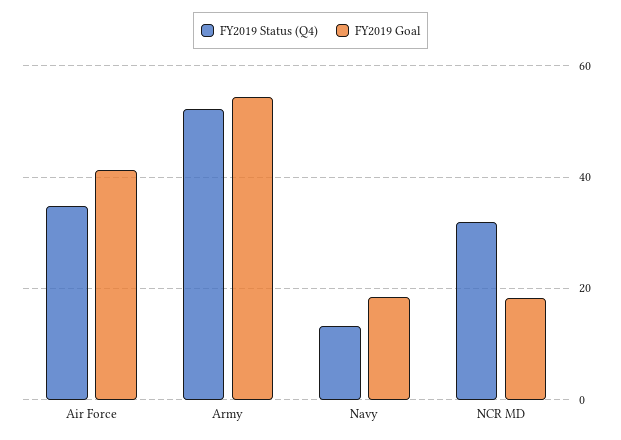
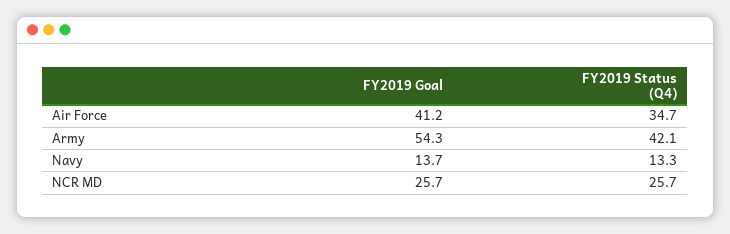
FY2019 Status (Q4), Army: 52 -> 42.1
FY2019 Goal, Navy: 18 -> 13.7
FY2019 Status (Q4), NCR MD: 32 -> 25.7
FY2019 Goal, NCR MD: 18 -> 25.7

